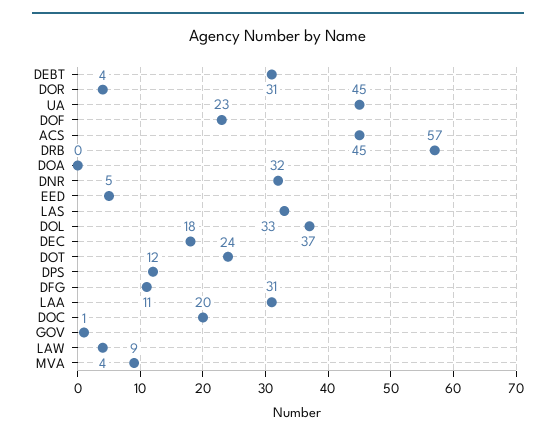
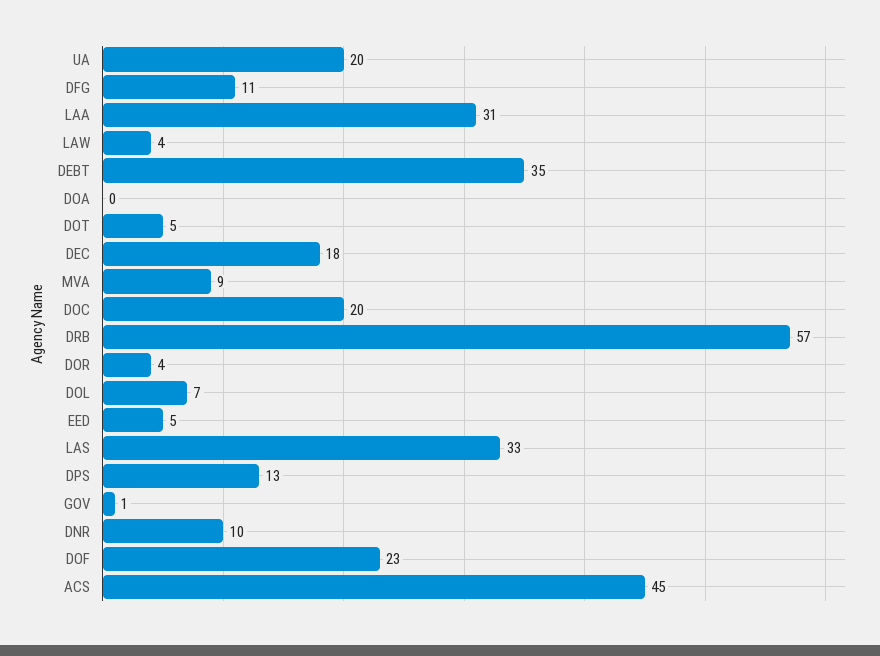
DEBT: 31 -> 35
UA: 45 -> 20
DNR: 32 -> 10
DOL: 37 -> 7
DOT: 24 -> 5
DPS: 12 -> 13

